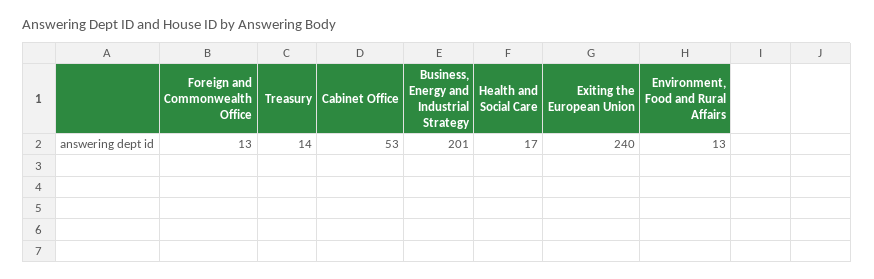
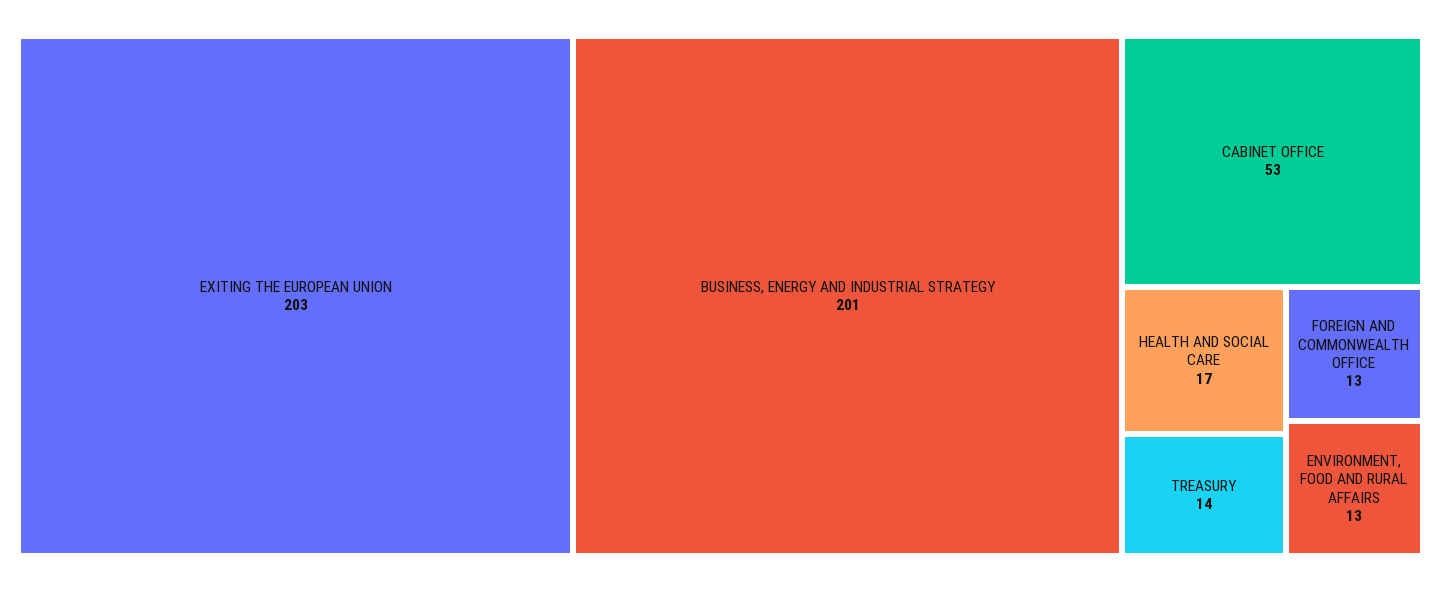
Exiting the European Union: 240 -> 203

